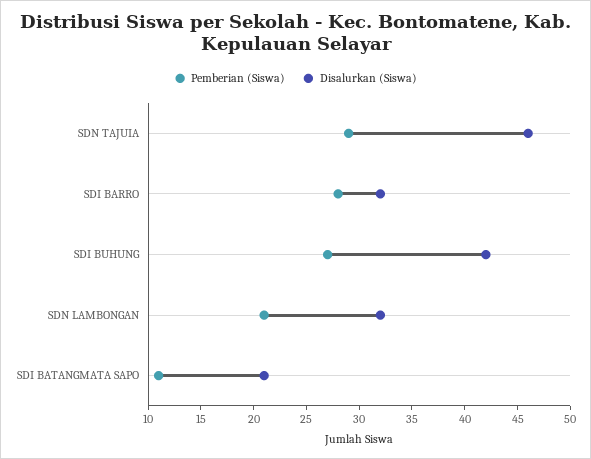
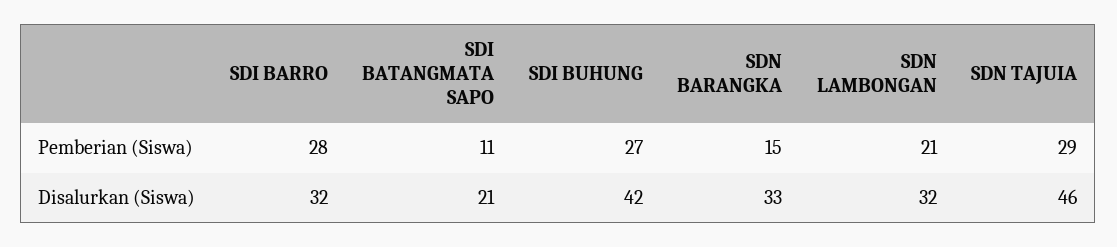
Pemberian (Siswa), SDN BARANGKA: none -> 15
Disalurkan (Siswa), SDN BARANGKA: none -> 33

